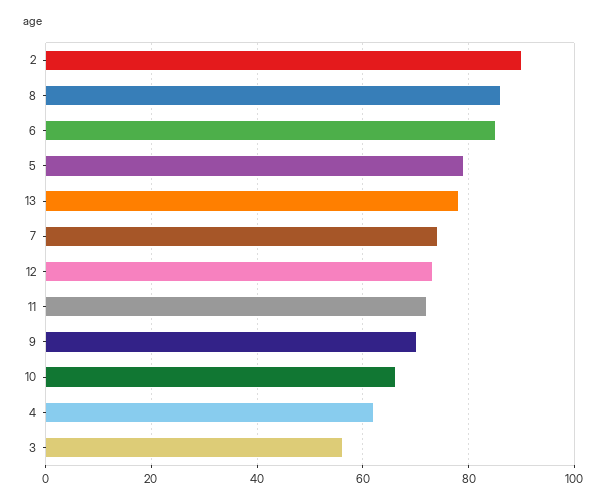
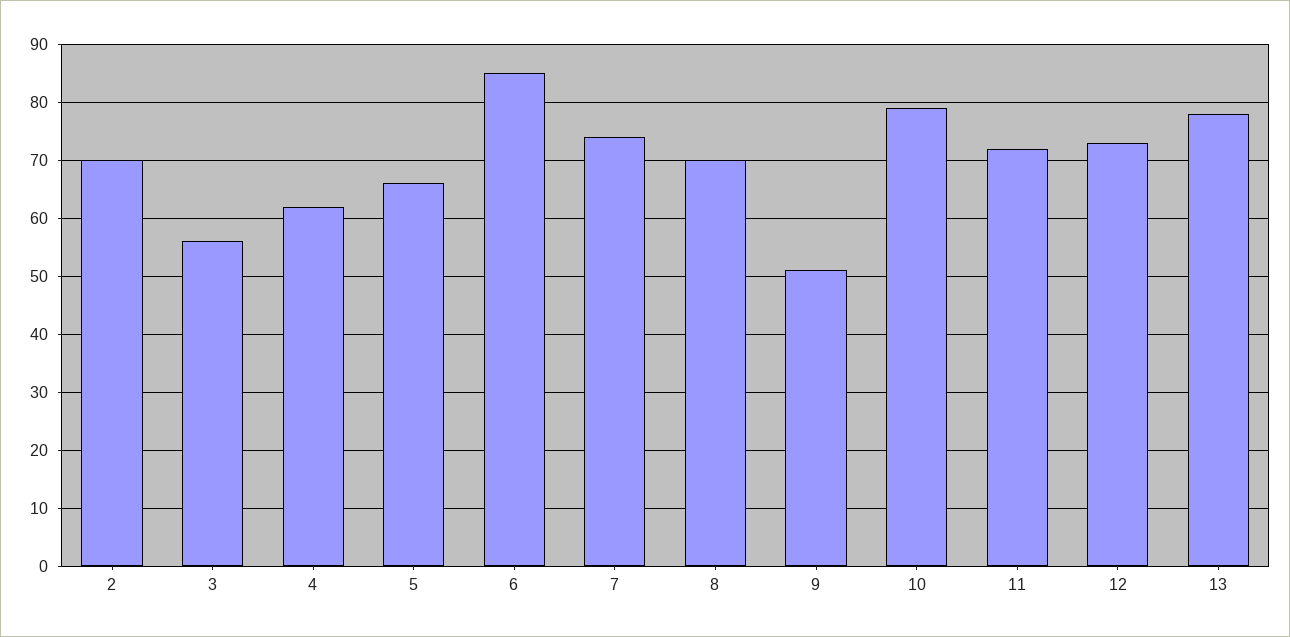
2: 90 -> 70
8: 85 -> 70
5: 80 -> 65
9: 70 -> 50
10: 65 -> 80

